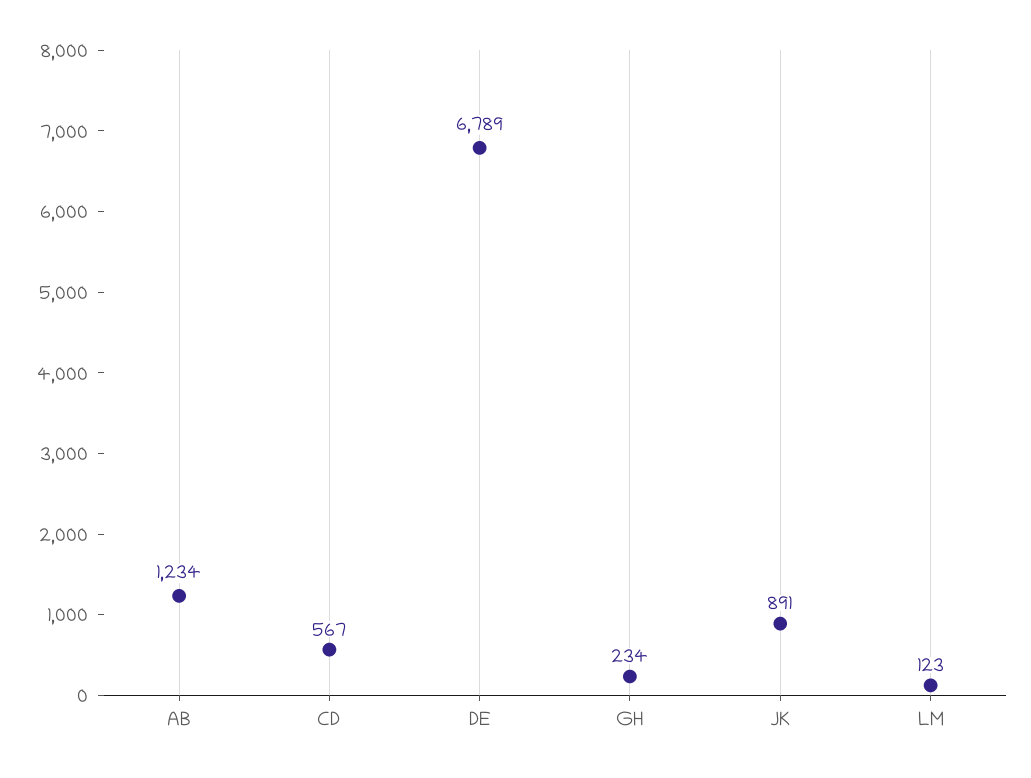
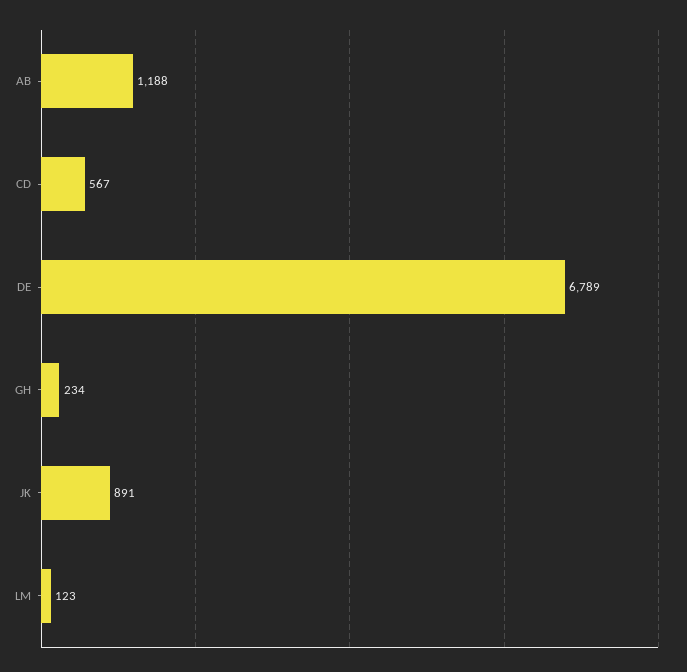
AB: 1234 -> 1188

